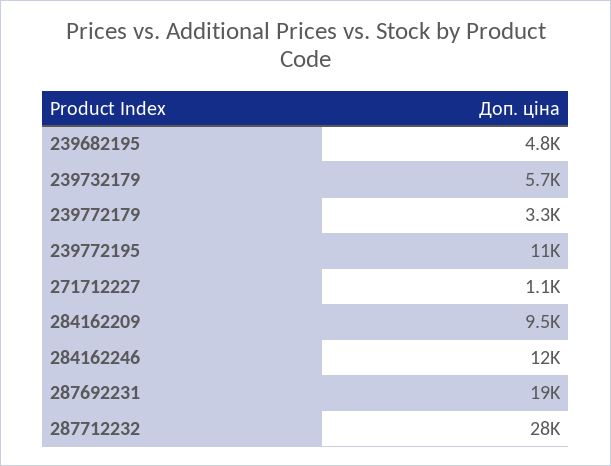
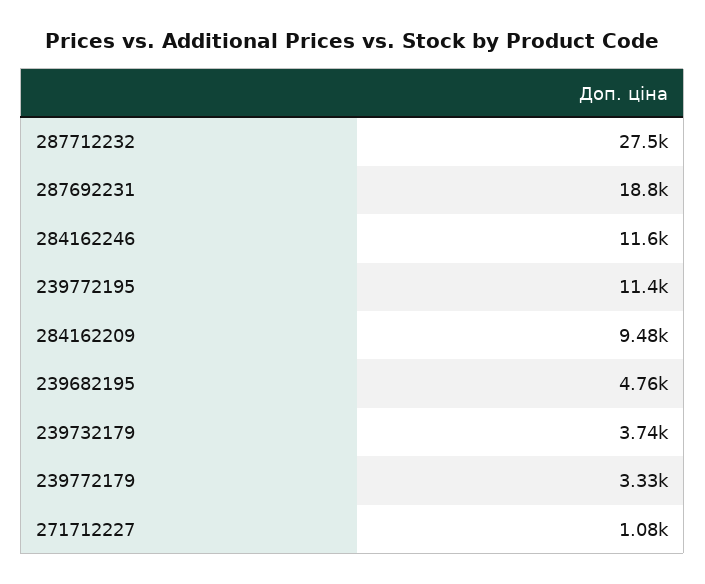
239732179: 5700 -> 3740

